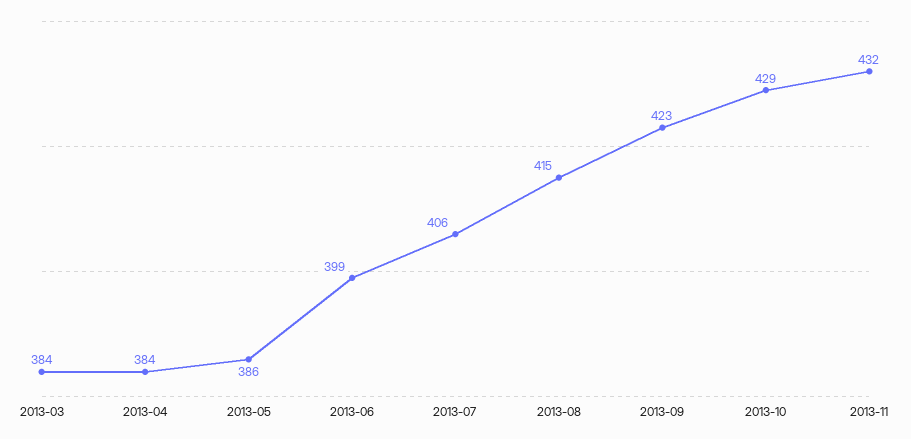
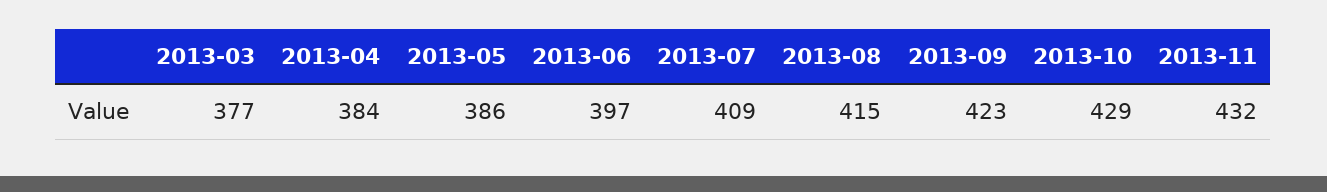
2013-03: 384 -> 377
2013-06: 399 -> 397
2013-07: 406 -> 409

